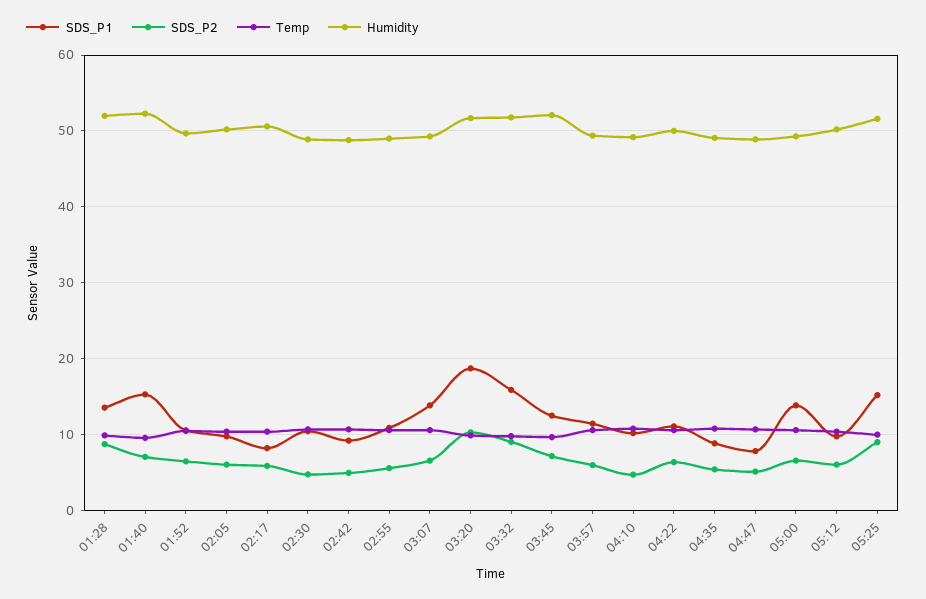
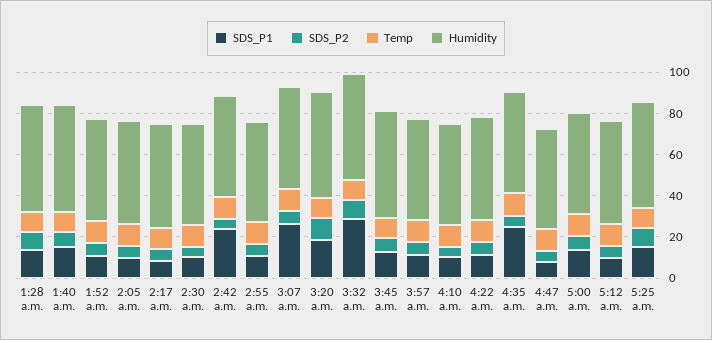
SDS_P1, 02:42: 9 -> 25
SDS_P1, 03:07: 14 -> 25
SDS_P1, 03:32: 16 -> 30
SDS_P1, 04:35: 9 -> 25

